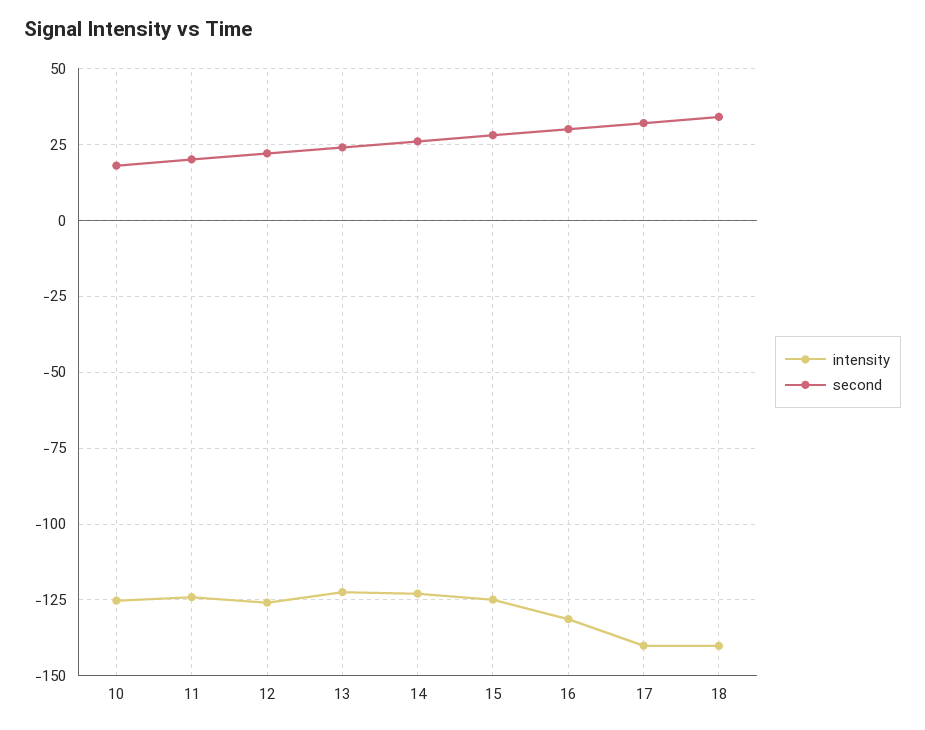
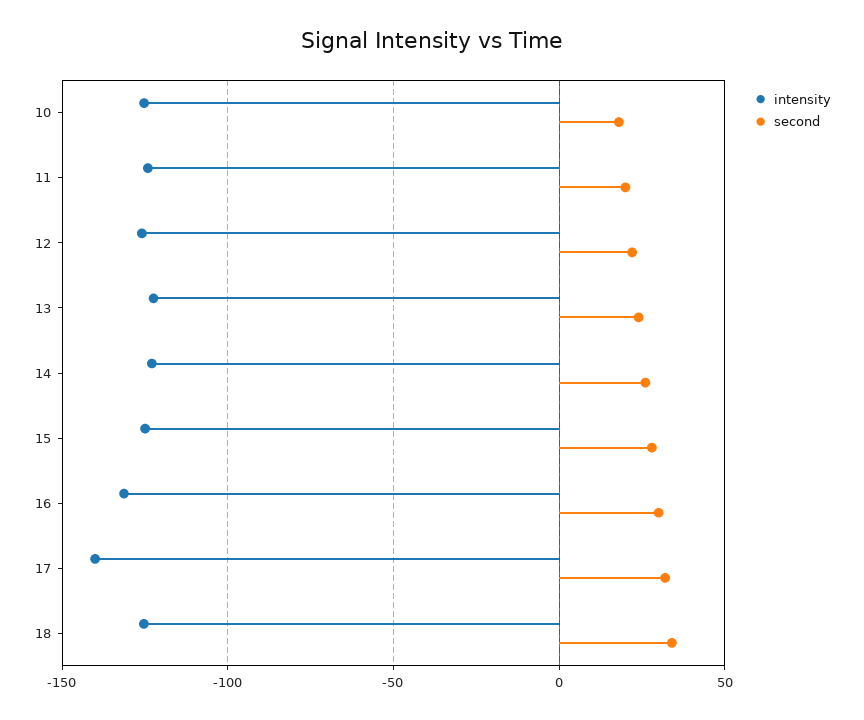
intensity, 18: -140 -> -125

